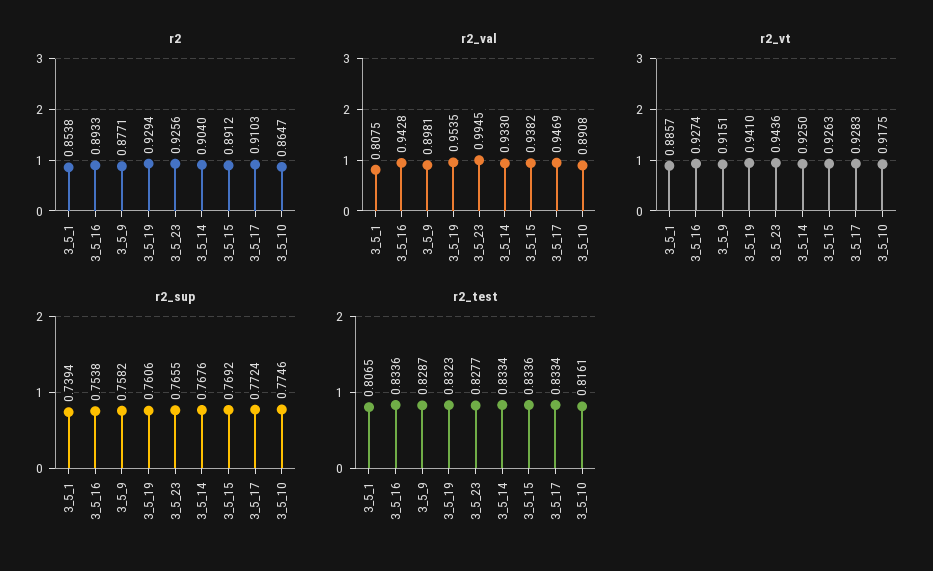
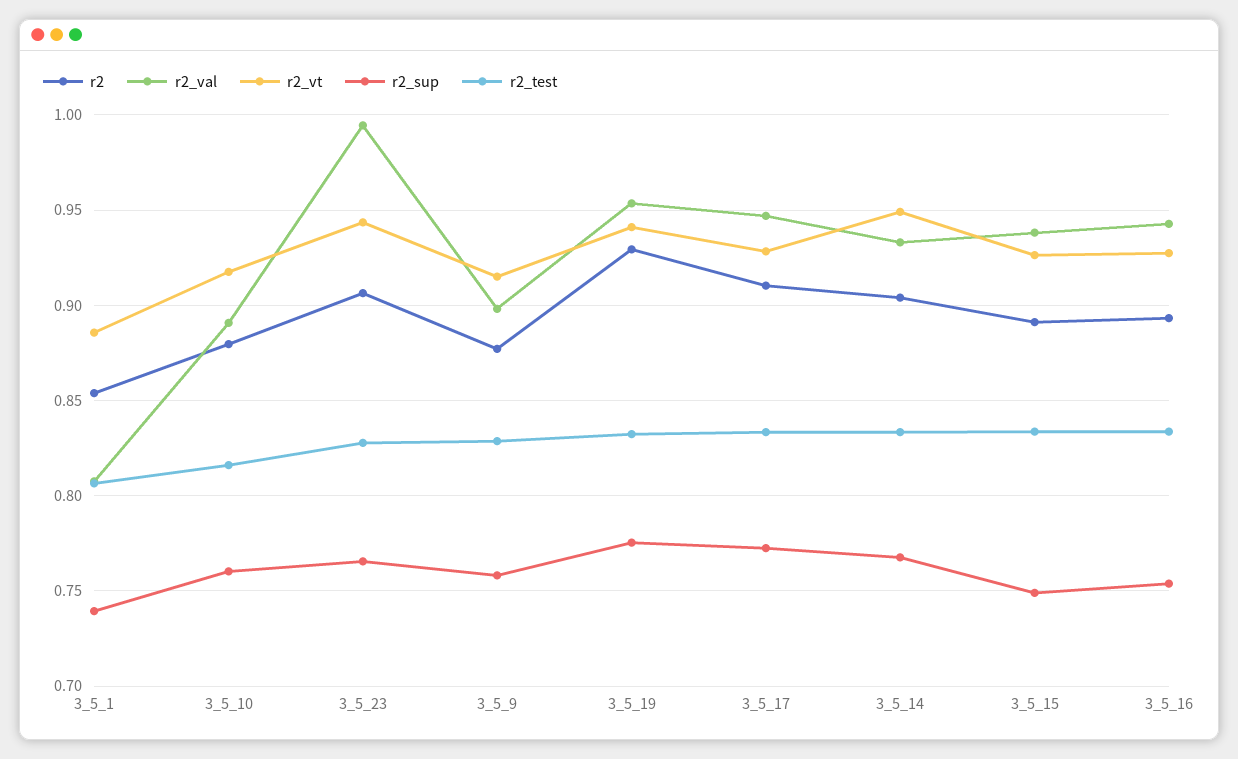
r2, 3_5_23: 0.9256 -> 0.905
r2, 3_5_10: 0.8647 -> 0.88
r2_vt, 3_5_14: 0.925 -> 0.95
r2_sup, 3_5_19: 0.7606 -> 0.775
r2_sup, 3_5_15: 0.7692 -> 0.75
r2_sup, 3_5_10: 0.7746 -> 0.76

